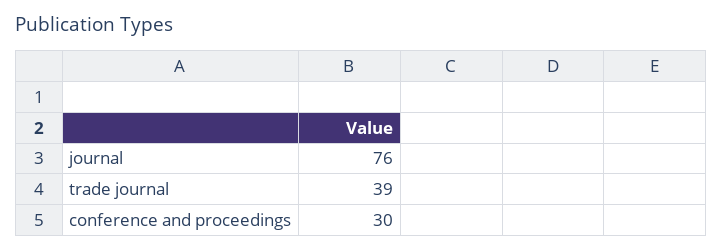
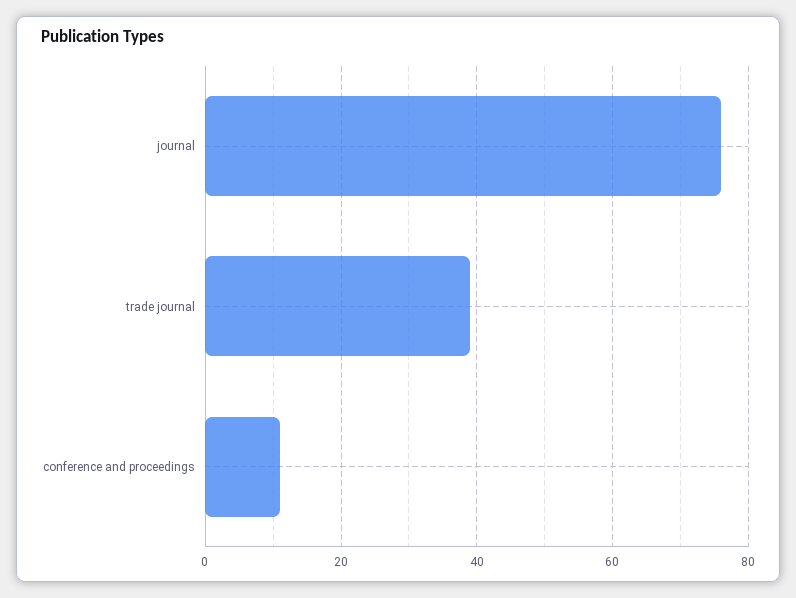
conference and proceedings: 30 -> 10

